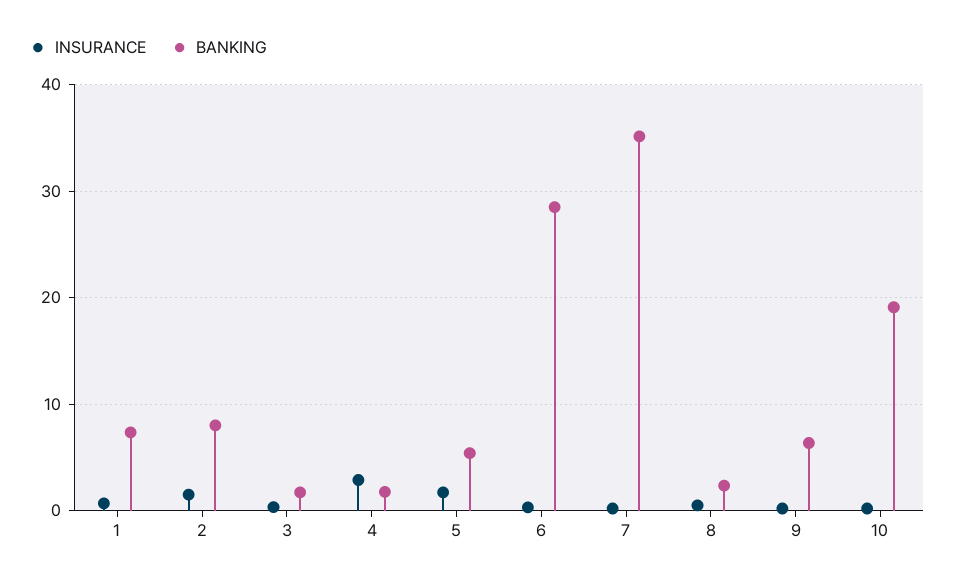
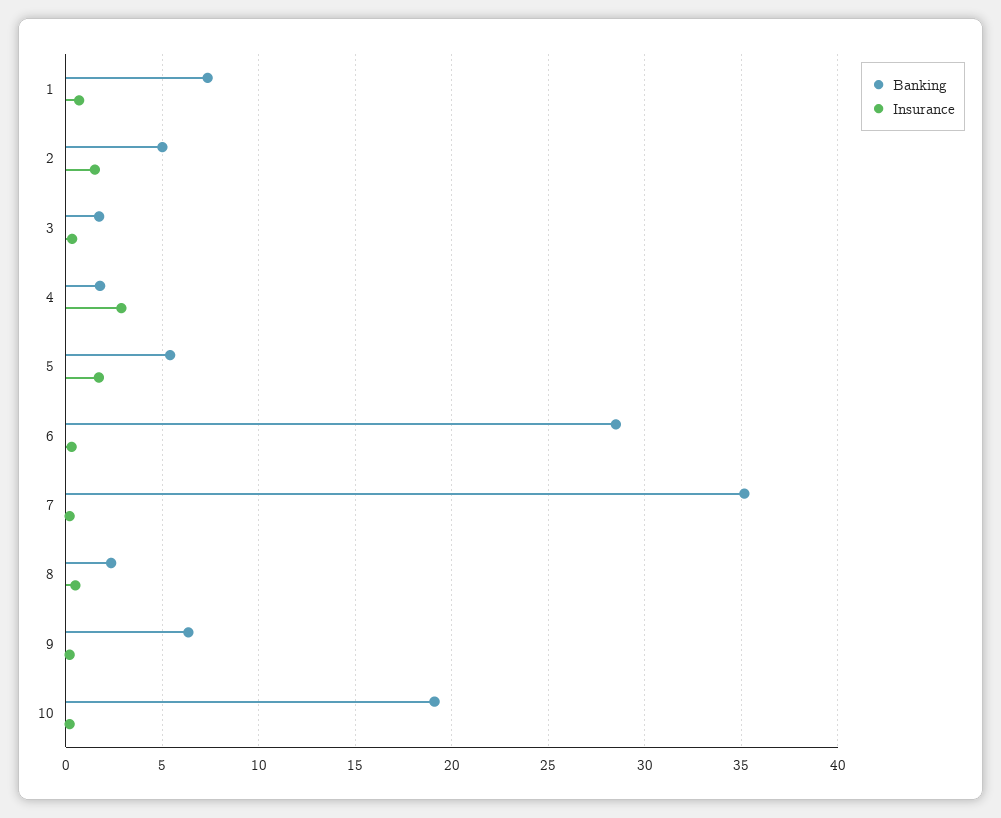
BANKING, 2: 8 -> 5

